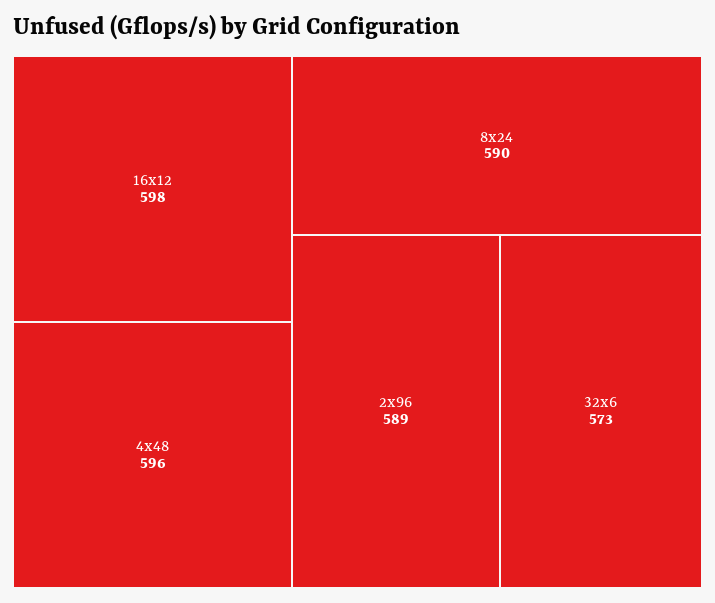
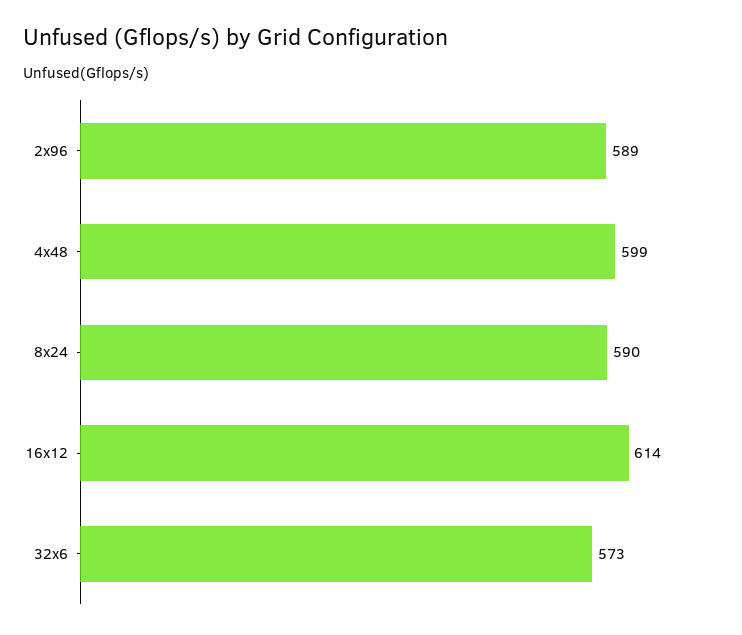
16x12: 598 -> 614
4x48: 596 -> 599

